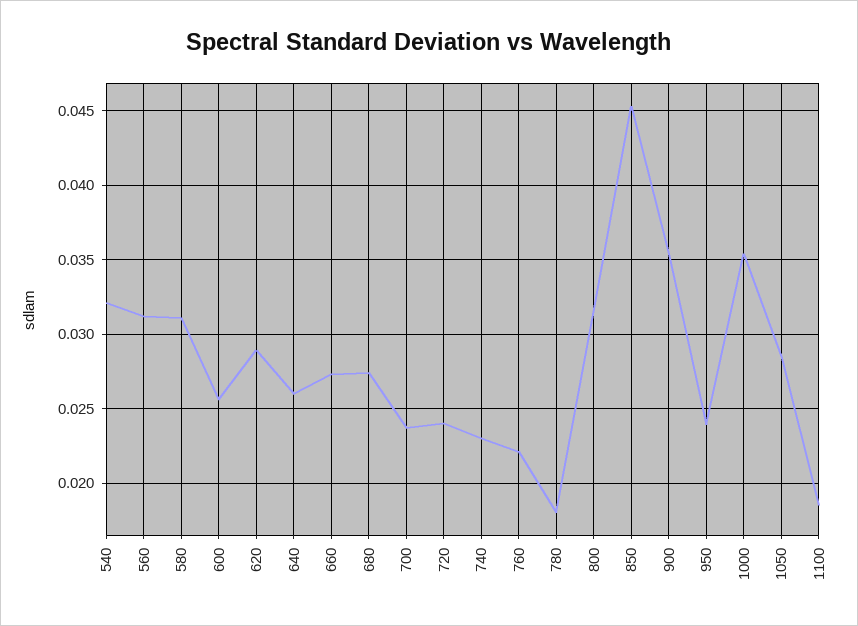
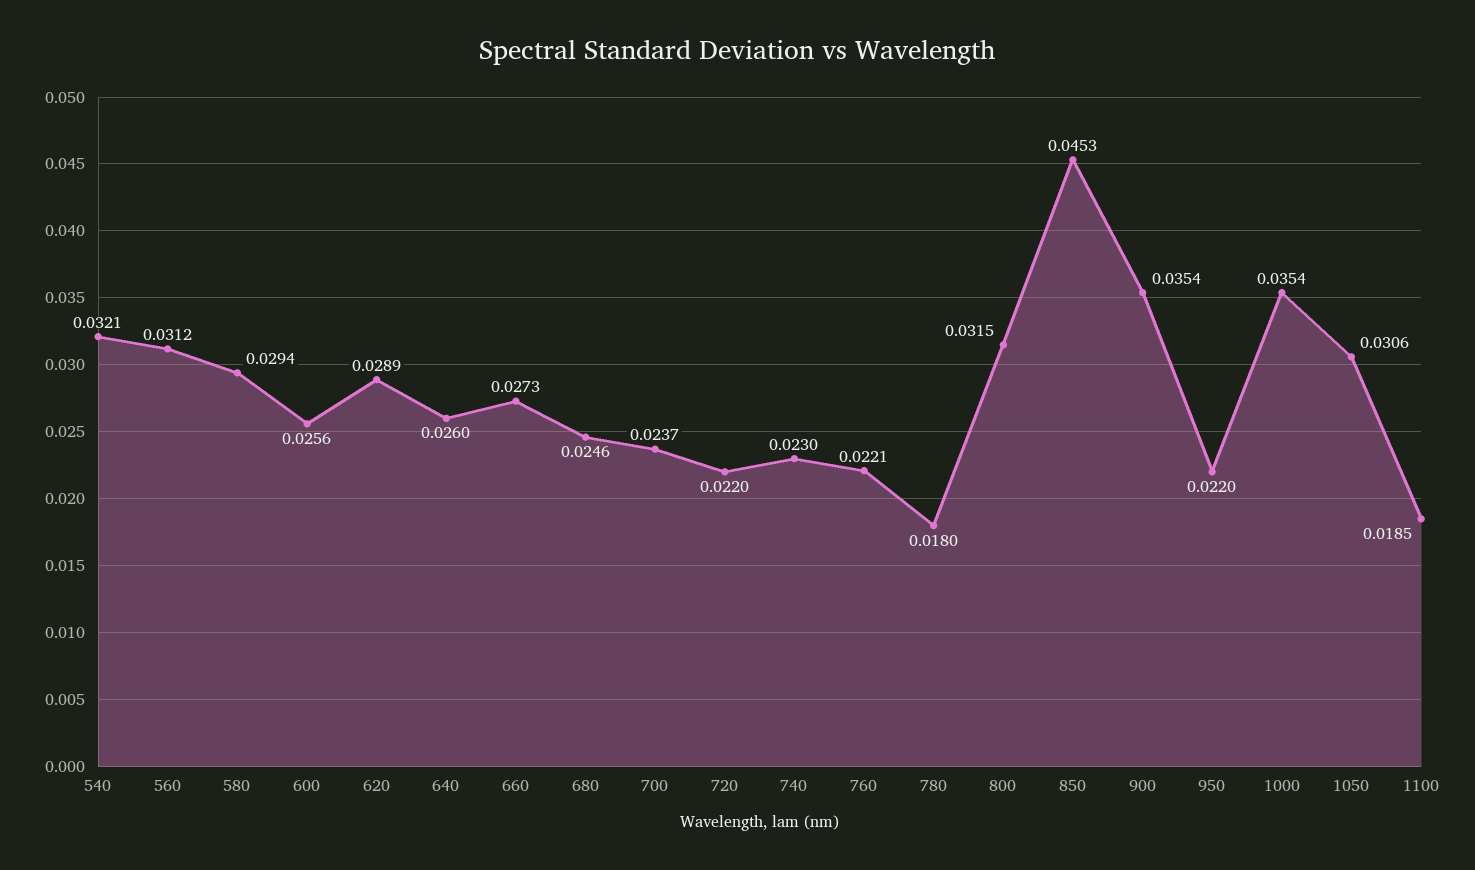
580: 0.031 -> 0.0294
680: 0.0275 -> 0.0246
720: 0.024 -> 0.022
950: 0.024 -> 0.022
1050: 0.0285 -> 0.0306

